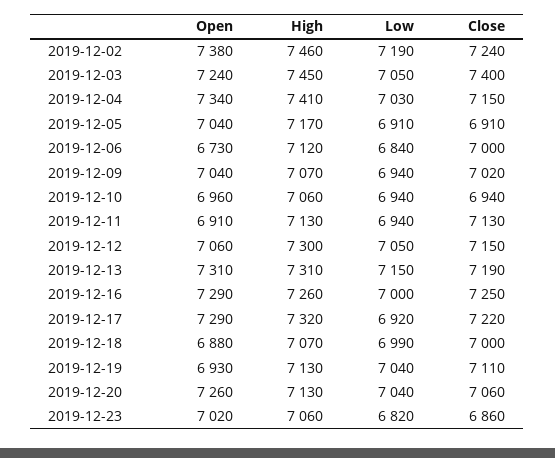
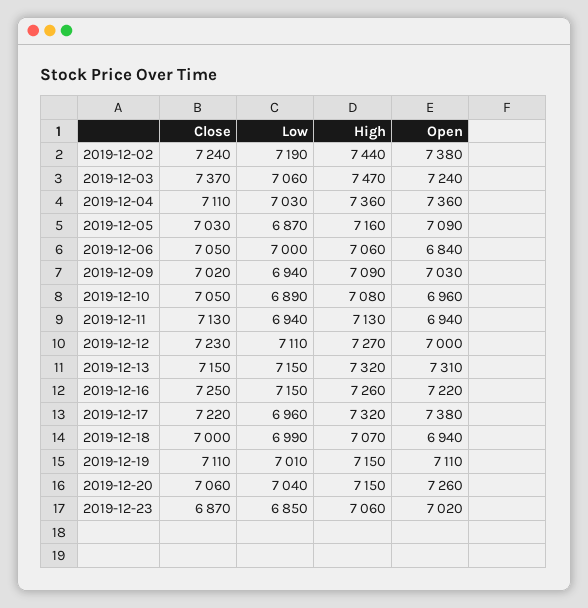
High, 2019-12-02: 7460 -> 7440
High, 2019-12-03: 7450 -> 7470
Low, 2019-12-03: 7050 -> 7060
Close, 2019-12-03: 7400 -> 7370
Open, 2019-12-04: 7340 -> 7360
High, 2019-12-04: 7410 -> 7360
Close, 2019-12-04: 7150 -> 7110
Open, 2019-12-05: 7040 -> 7090
High, 2019-12-05: 7170 -> 7160
Low, 2019-12-05: 6910 -> 6870
Close, 2019-12-05: 6910 -> 7030
Open, 2019-12-06: 6730 -> 6840
High, 2019-12-06: 7120 -> 7060
Low, 2019-12-06: 6840 -> 7000
Close, 2019-12-06: 7000 -> 7050
Open, 2019-12-09: 7040 -> 7030
High, 2019-12-09: 7070 -> 7090
High, 2019-12-10: 7060 -> 7080
Low, 2019-12-10: 6940 -> 6890
Close, 2019-12-10: 6940 -> 7050
Open, 2019-12-11: 6910 -> 6940
Open, 2019-12-12: 7060 -> 7000
High, 2019-12-12: 7300 -> 7270
Low, 2019-12-12: 7050 -> 7110
Close, 2019-12-12: 7150 -> 7230
High, 2019-12-13: 7310 -> 7320
Close, 2019-12-13: 7190 -> 7150
Open, 2019-12-16: 7290 -> 7220
Low, 2019-12-16: 7000 -> 7150
Open, 2019-12-17: 7290 -> 7380
Low, 2019-12-17: 6920 -> 6960
Open, 2019-12-18: 6880 -> 6940
Open, 2019-12-19: 6930 -> 7110
High, 2019-12-19: 7130 -> 7150
Low, 2019-12-19: 7040 -> 7010
High, 2019-12-20: 7130 -> 7150
Low, 2019-12-23: 6820 -> 6850
Close, 2019-12-23: 6860 -> 6870

